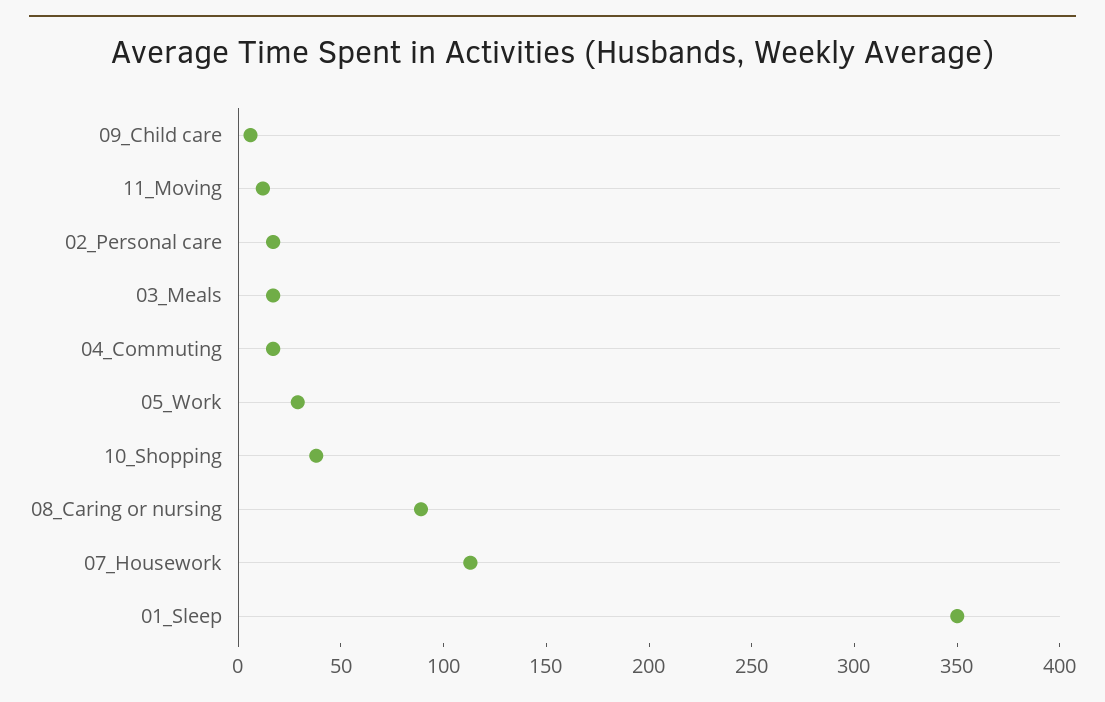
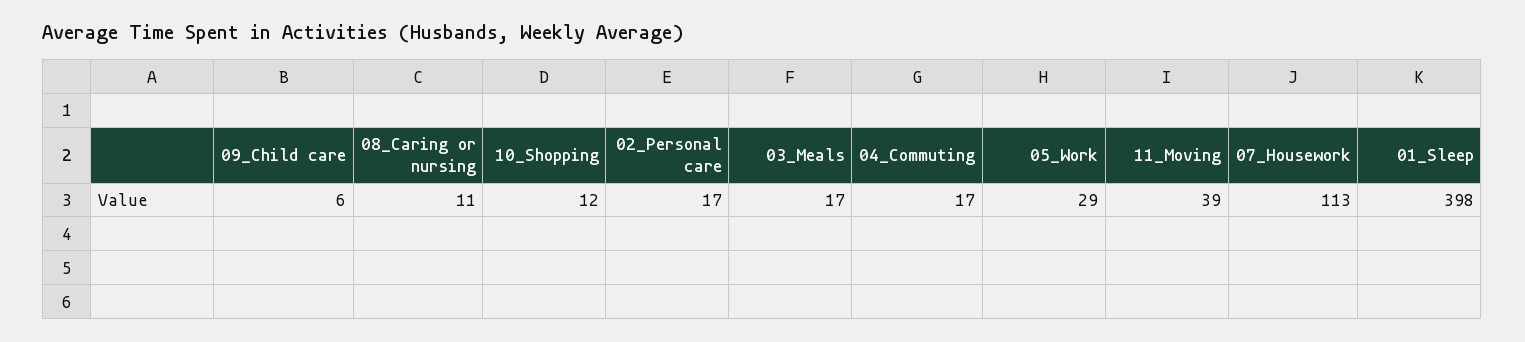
11_Moving: 10 -> 39
10_Shopping: 40 -> 12
08_Caring or nursing: 90 -> 11
01_Sleep: 350 -> 398

